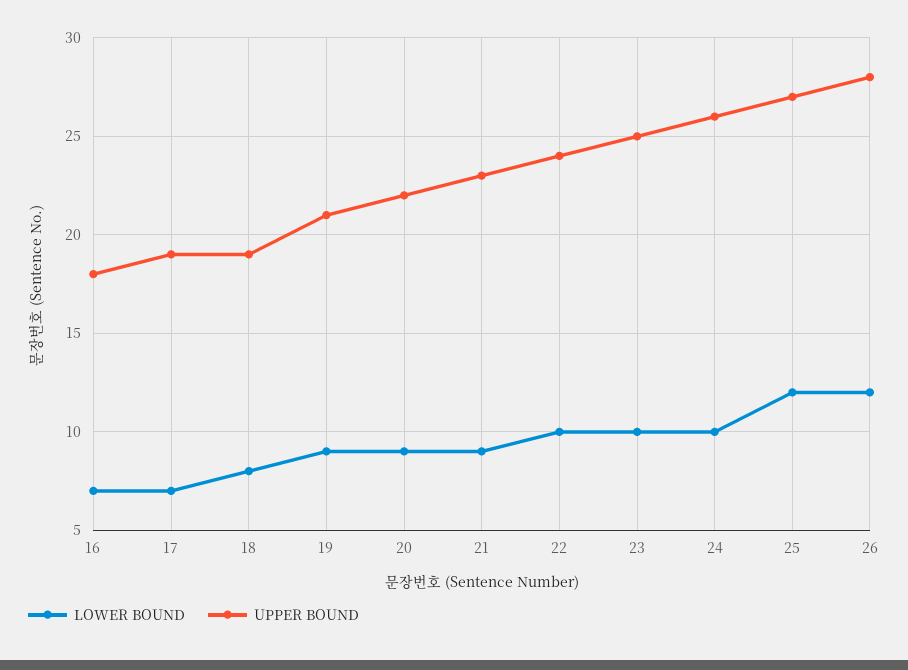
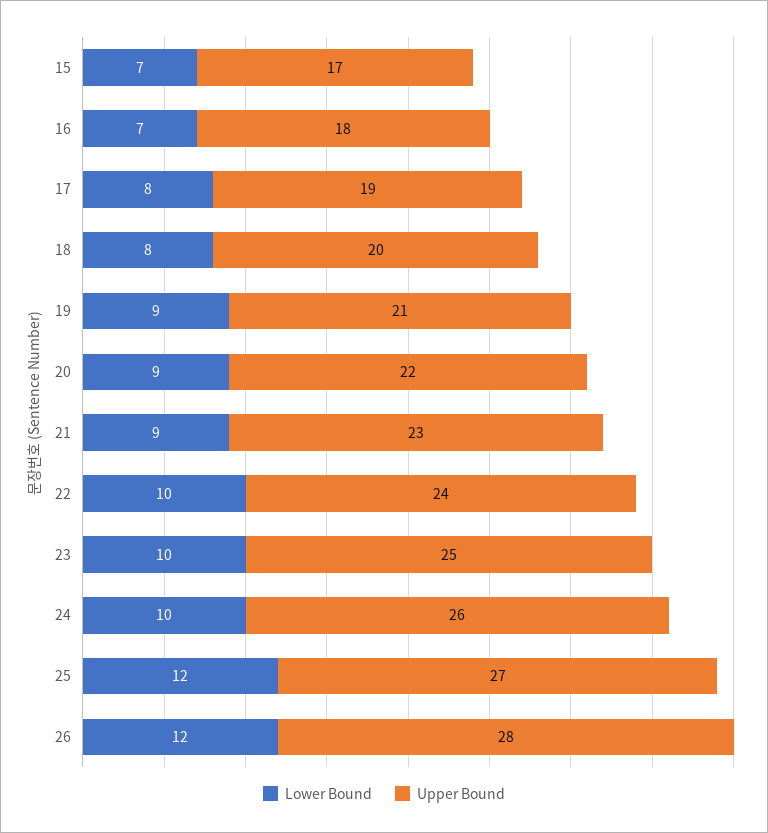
LOWER BOUND, 17: 7 -> 8
UPPER BOUND, 18: 19 -> 20
LOWER BOUND, 15: none -> 7
UPPER BOUND, 15: none -> 17

